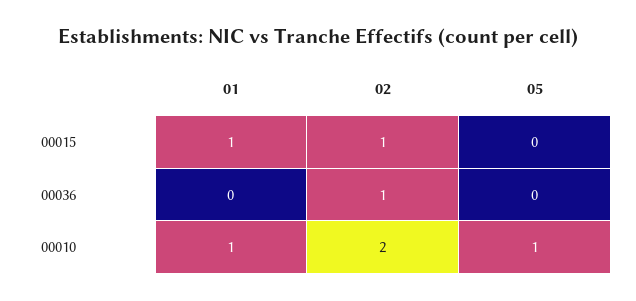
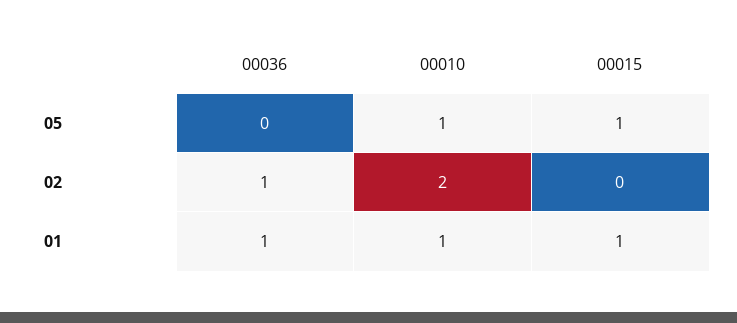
02, 00015: 1 -> 0
05, 00015: 0 -> 1
01, 00036: 0 -> 1

